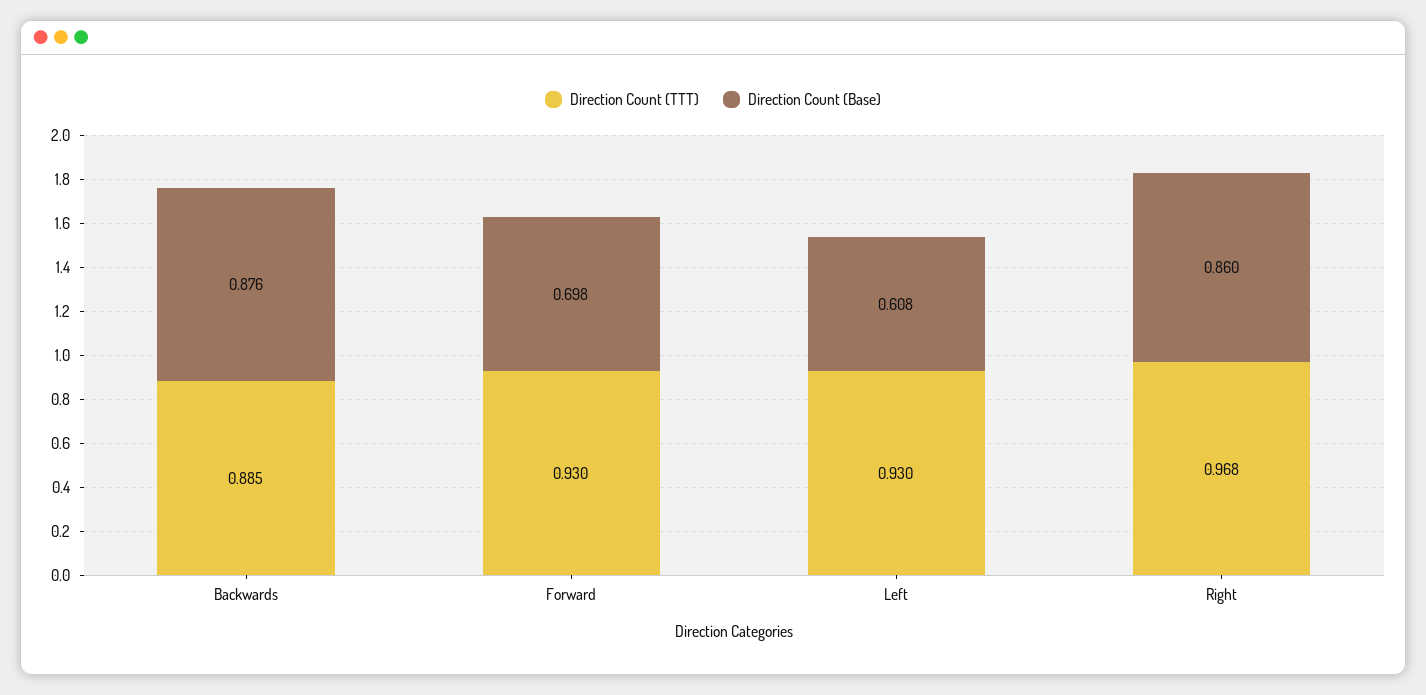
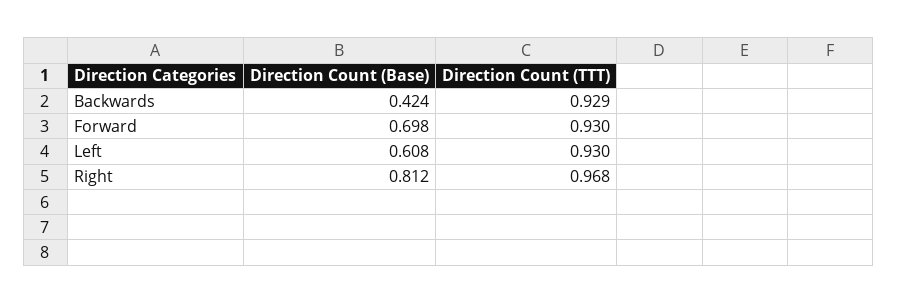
Direction Count (TTT), Backwards: 0.885 -> 0.929
Direction Count (Base), Backwards: 0.876 -> 0.424
Direction Count (Base), Right: 0.86 -> 0.812

